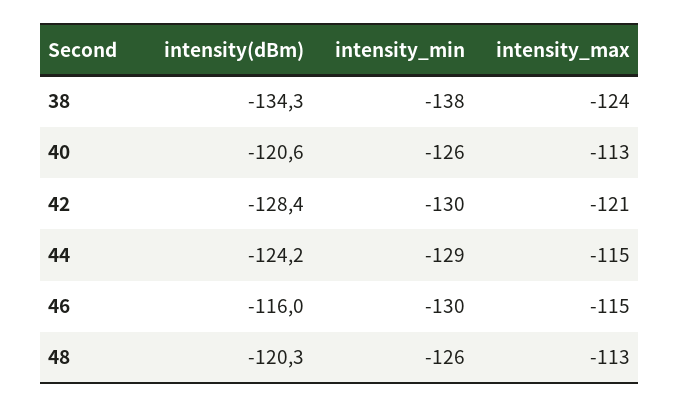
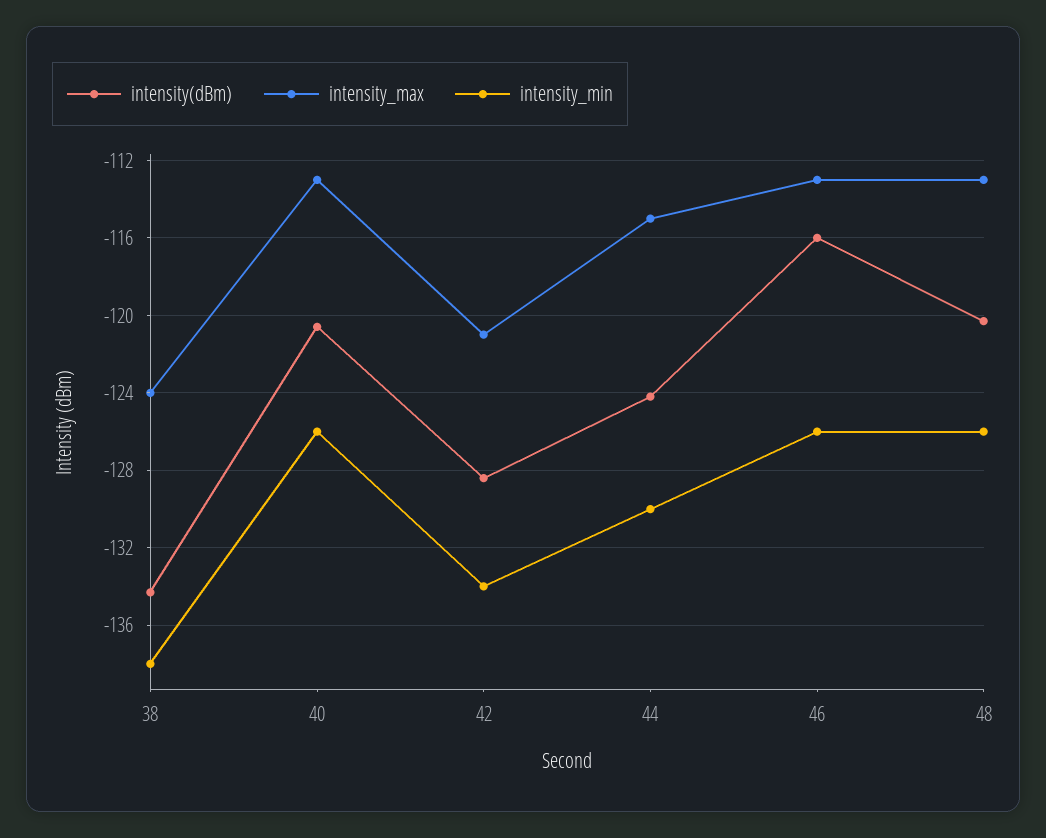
intensity_min, 42: -130 -> -134
intensity_min, 44: -129 -> -130
intensity_min, 46: -130 -> -126
intensity_max, 46: -115 -> -113

